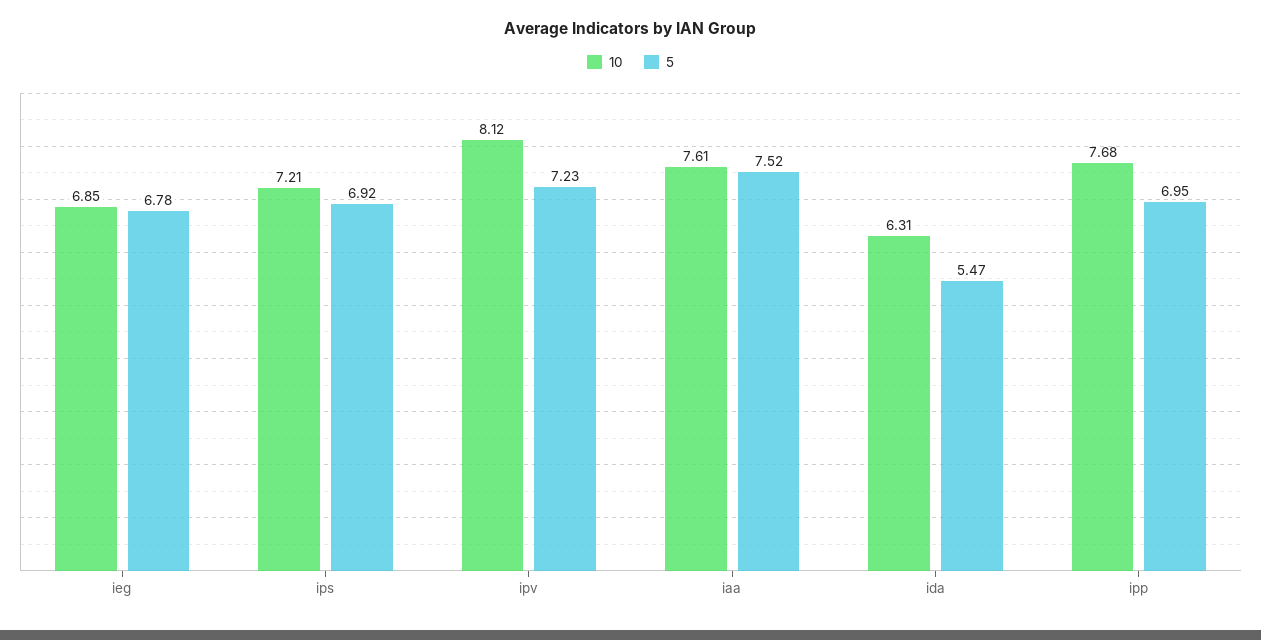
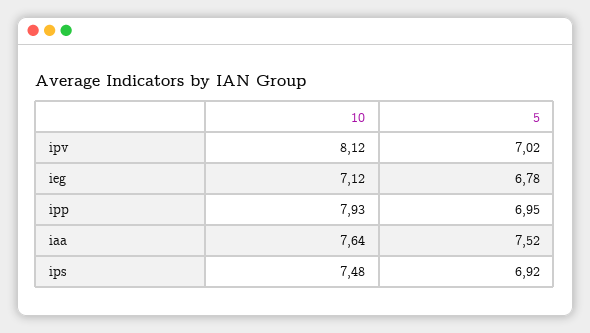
10, ieg: 6.85 -> 7.12
10, ips: 7.21 -> 7.48
5, ipv: 7.23 -> 7.02
10, iaa: 7.61 -> 7.64
10, ida: 6.31 -> none
5, ida: 5.47 -> none
10, ipp: 7.68 -> 7.93

